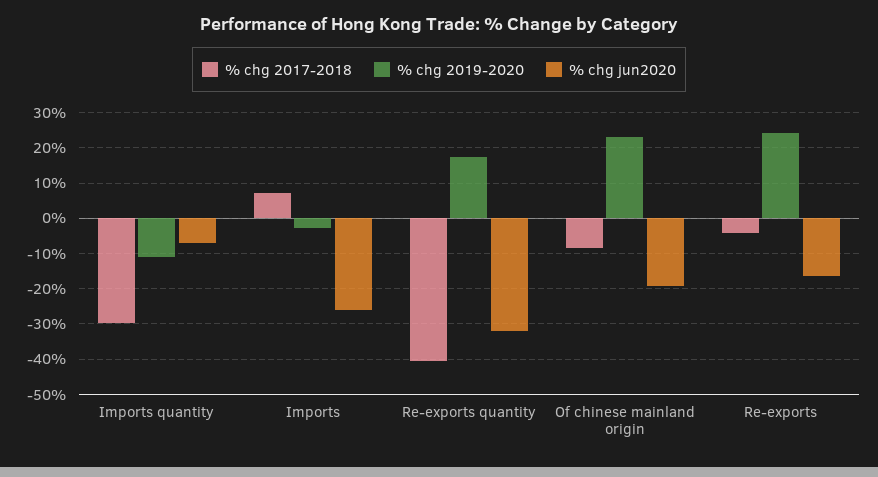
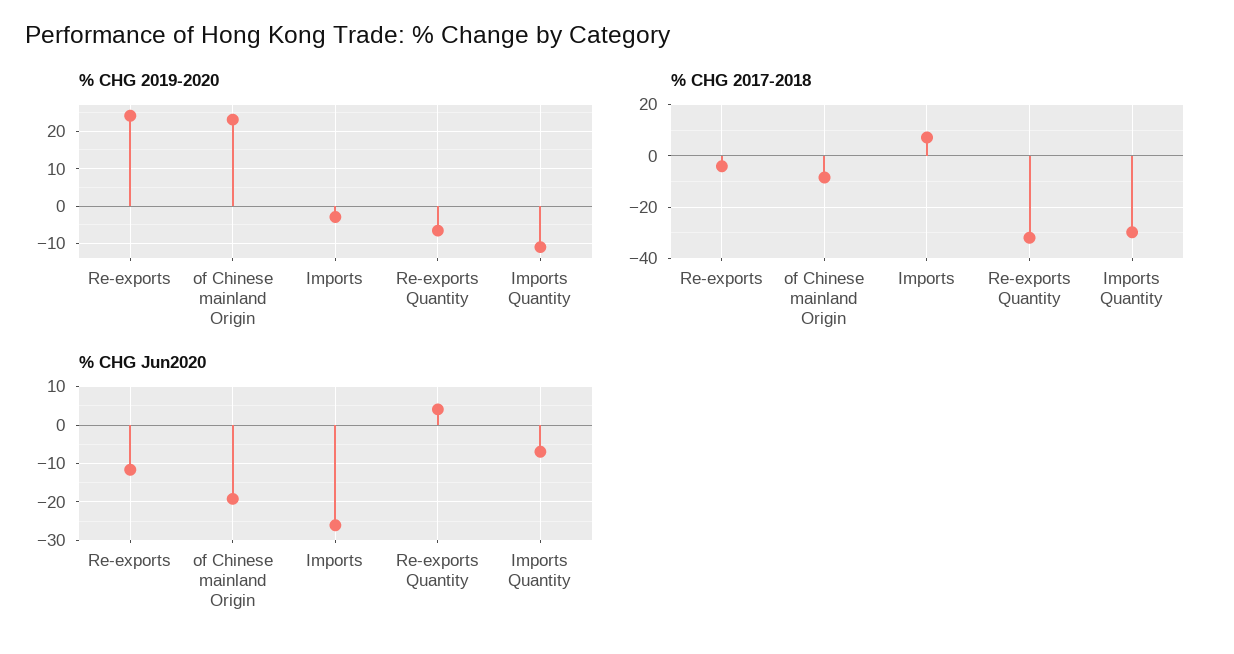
% chg 2017-2018, Re-exports quantity: -40 -> -32.5
% chg 2019-2020, Re-exports quantity: 18 -> -6
% chg jun2020, Re-exports quantity: -32 -> 4
% chg jun2020, Re-exports: -16 -> -12

